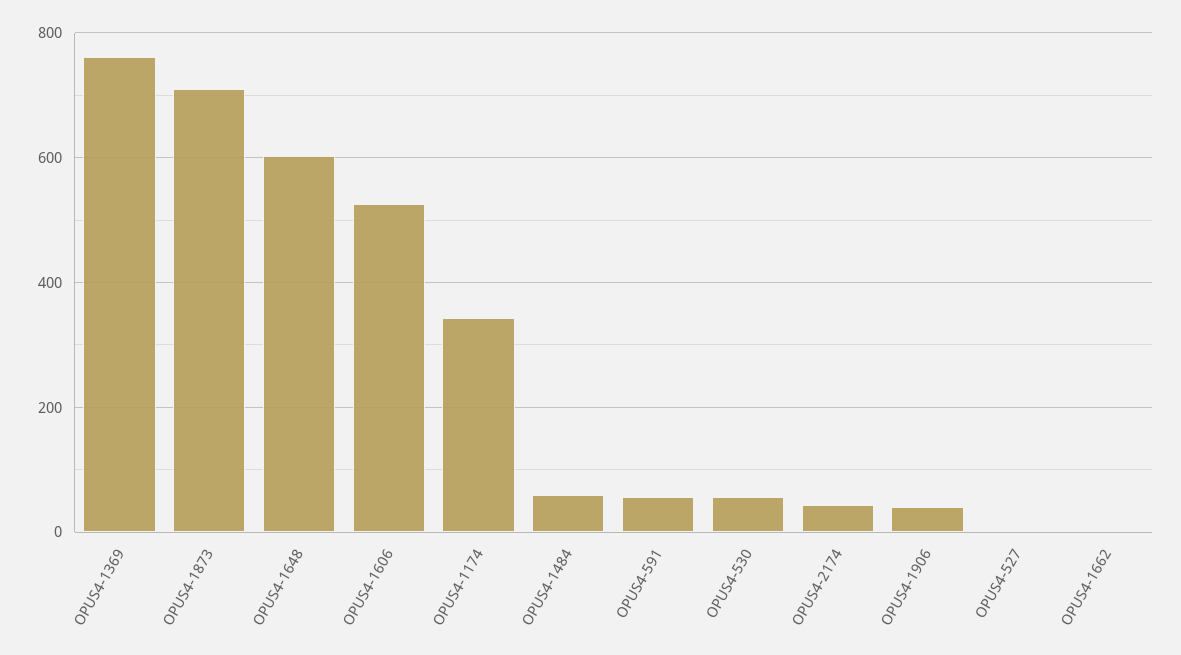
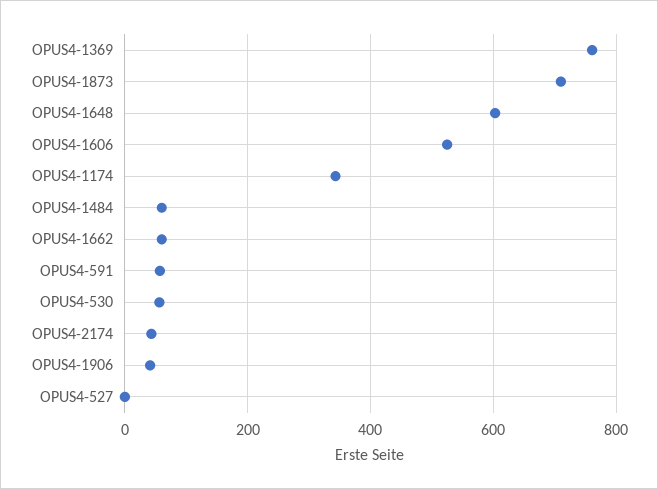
OPUS4-1662: 0 -> 60

